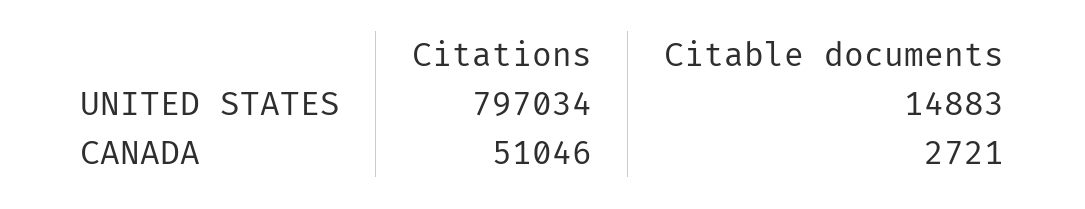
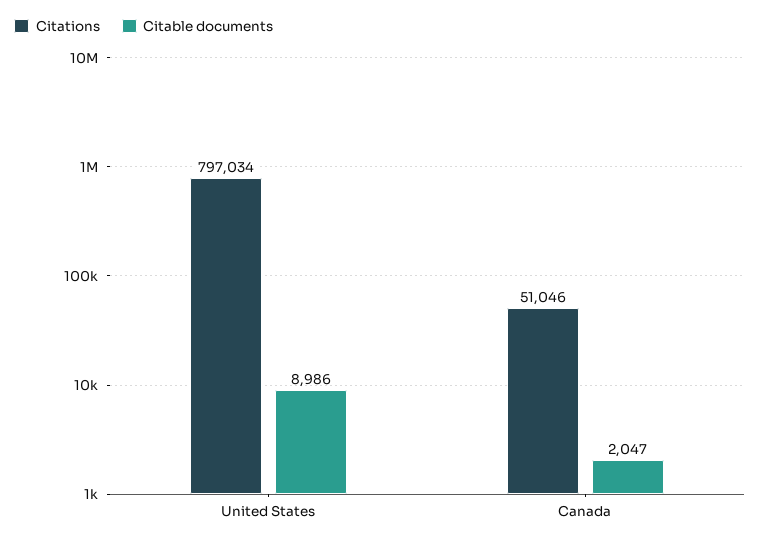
Citable documents, UNITED STATES: 14883 -> 8986
Citable documents, CANADA: 2721 -> 2047

